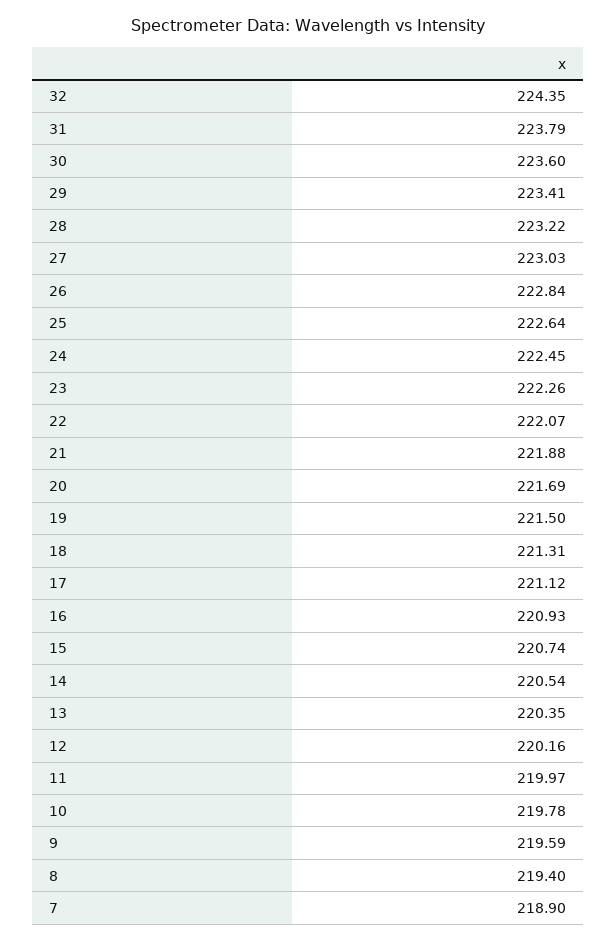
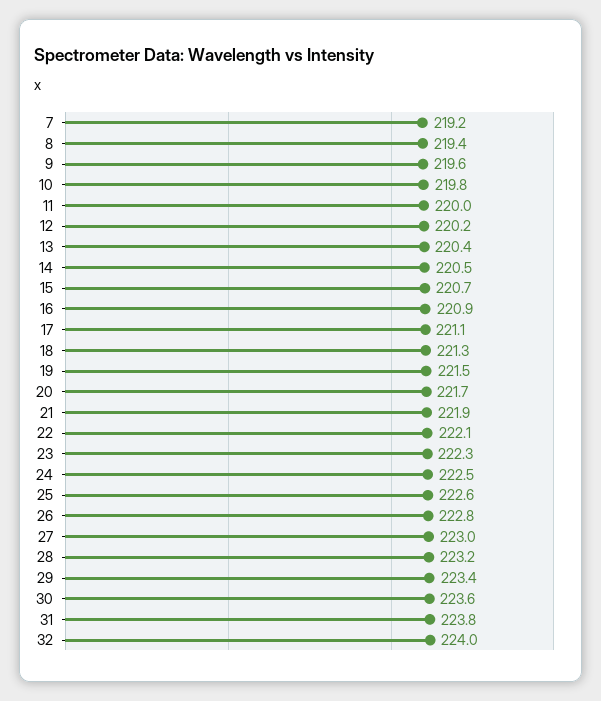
32: 224.35 -> 224
7: 218.9 -> 219.2

